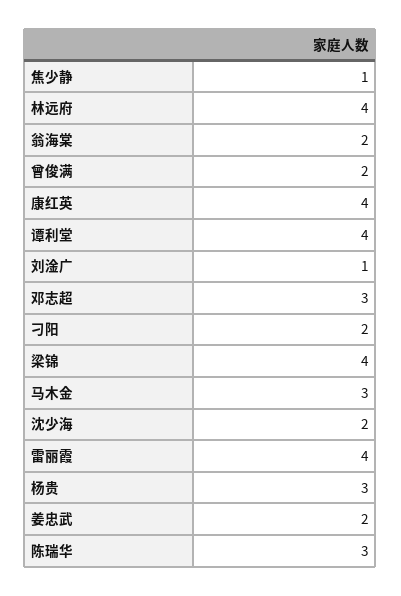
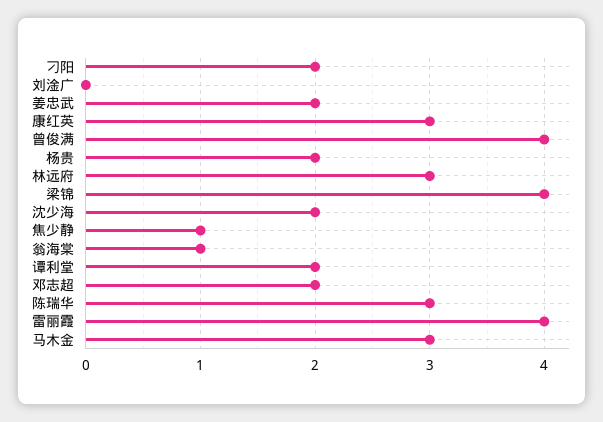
林远府: 4 -> 3
翁海棠: 2 -> 1
曾俊满: 2 -> 4
康红英: 4 -> 3
谭利堂: 4 -> 2
刘淦广: 1 -> 0
邓志超: 3 -> 2
杨贵: 3 -> 2

